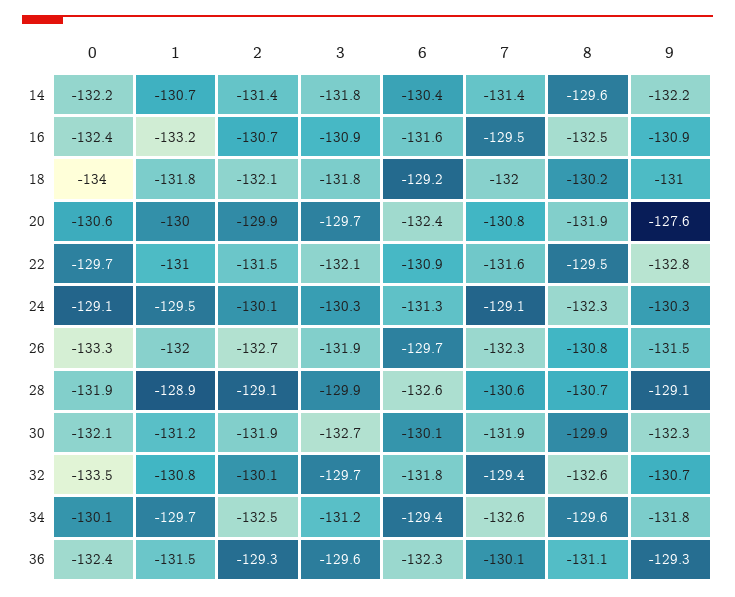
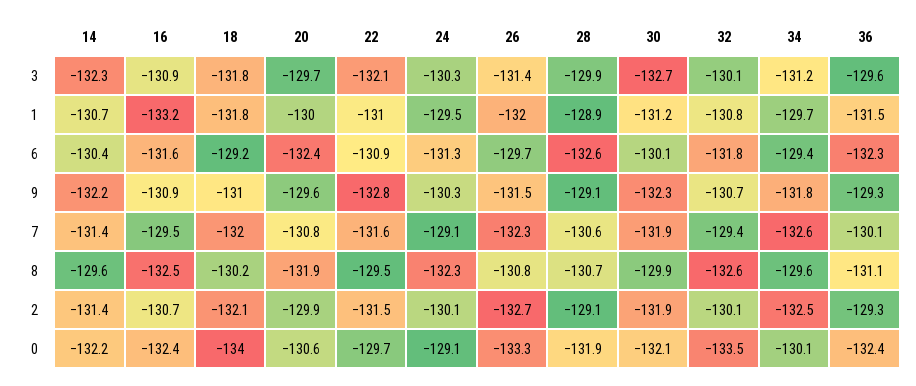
3, 14: -131.8 -> -132.3
9, 20: -127.6 -> -129.6
3, 26: -131.9 -> -131.4
3, 32: -129.7 -> -130.1

